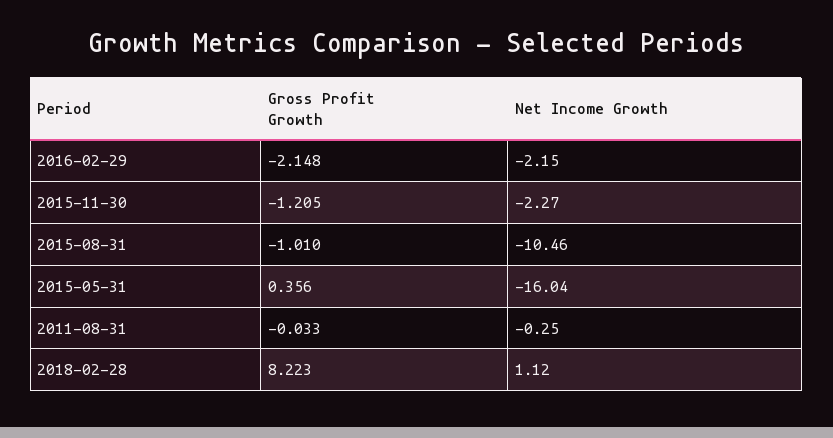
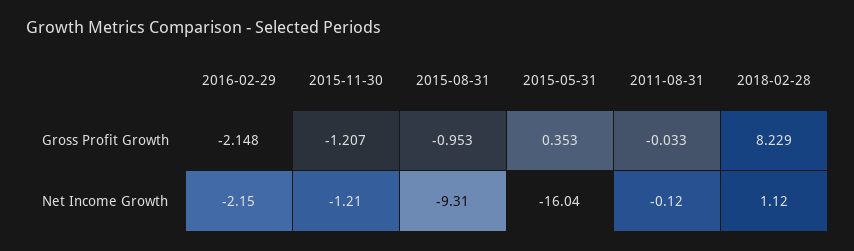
Gross Profit Growth, 2015-11-30: -1.205 -> -1.207
Net Income Growth, 2015-11-30: -2.27 -> -1.21
Gross Profit Growth, 2015-08-31: -1.01 -> -0.953
Net Income Growth, 2015-08-31: -10.46 -> -9.31
Gross Profit Growth, 2015-05-31: 0.356 -> 0.353
Net Income Growth, 2011-08-31: -0.25 -> -0.12
Gross Profit Growth, 2018-02-28: 8.223 -> 8.229

